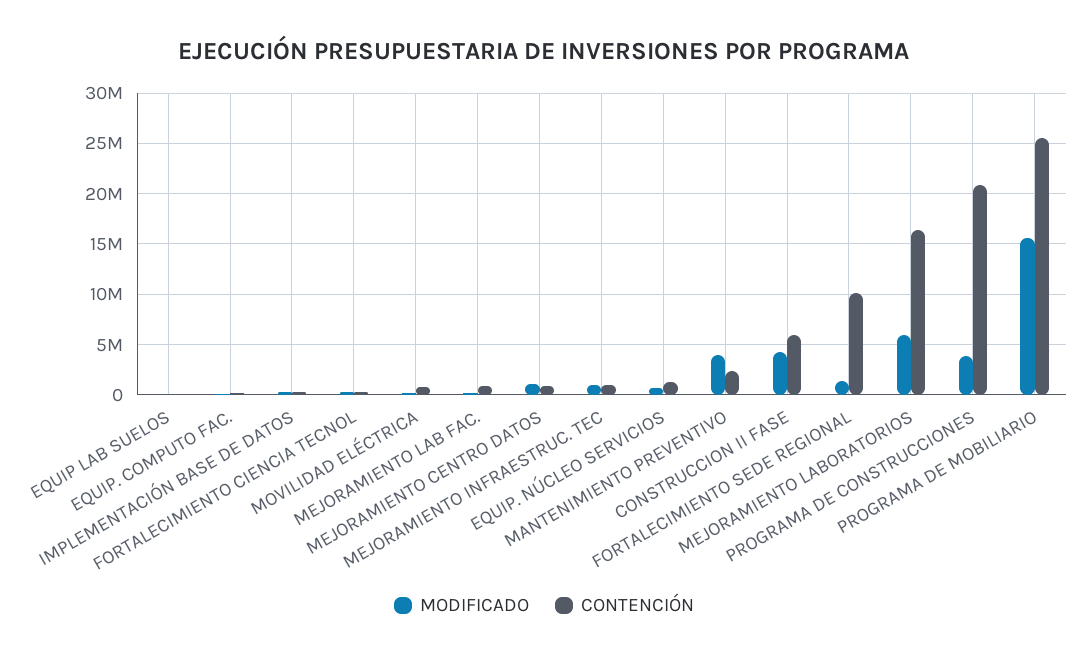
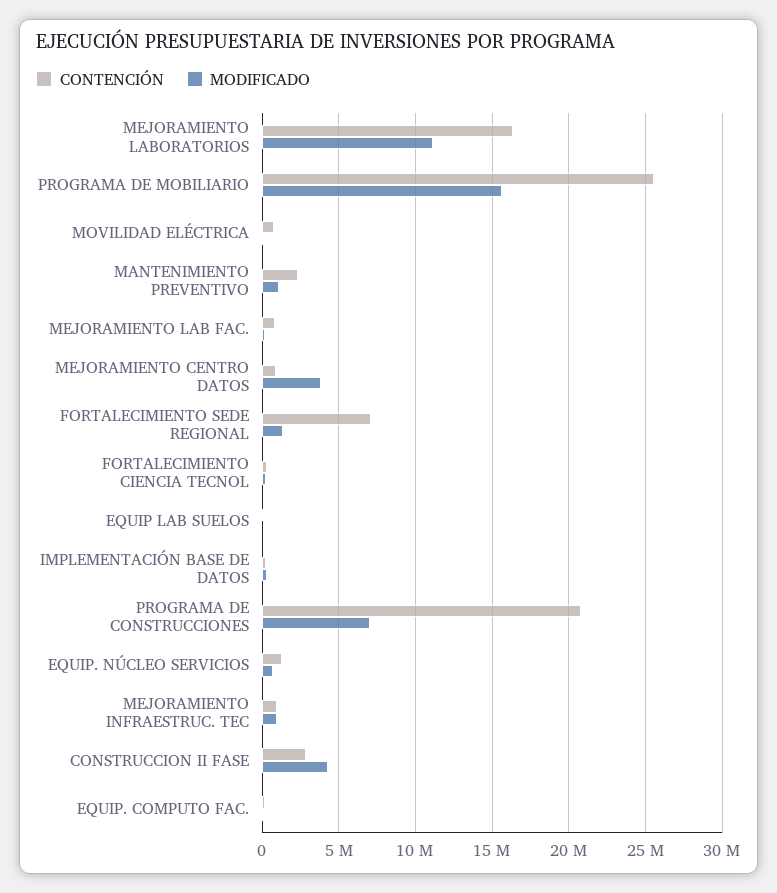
MODIFICADO, MEJORAMIENTO CENTRO DATOS: 1000000 -> 4000000
MODIFICADO, MANTENIMIENTO PREVENTIVO: 4000000 -> 1000000
CONTENCIÓN, CONSTRUCCION II FASE: 6000000 -> 3000000
CONTENCIÓN, FORTALECIMIENTO SEDE REGIONAL: 10000000 -> 7000000
MODIFICADO, MEJORAMIENTO LABORATORIOS: 6000000 -> 11000000
MODIFICADO, PROGRAMA DE CONSTRUCCIONES: 4000000 -> 7000000

